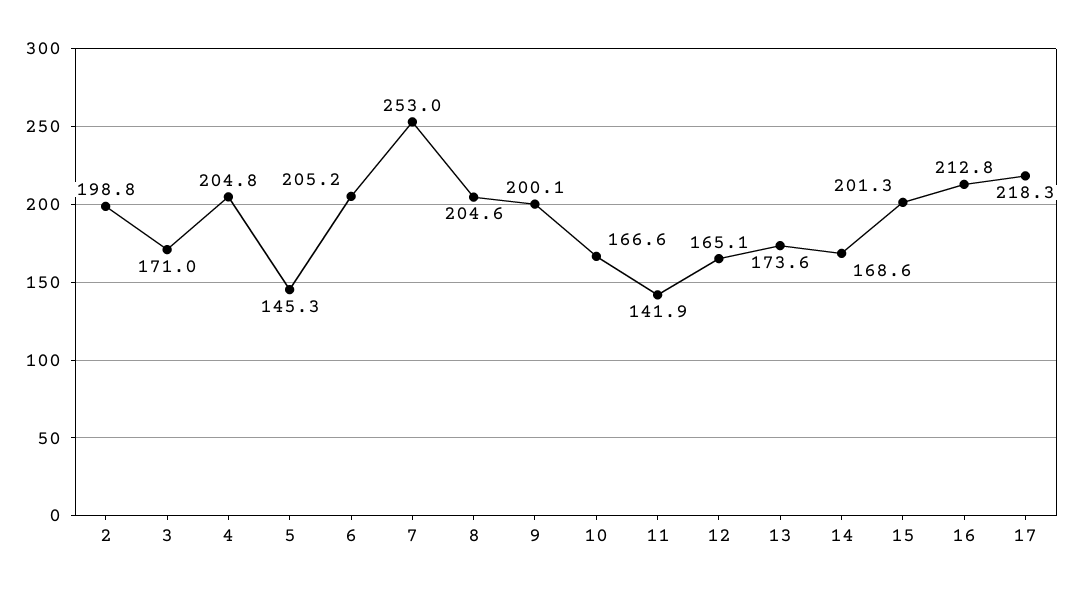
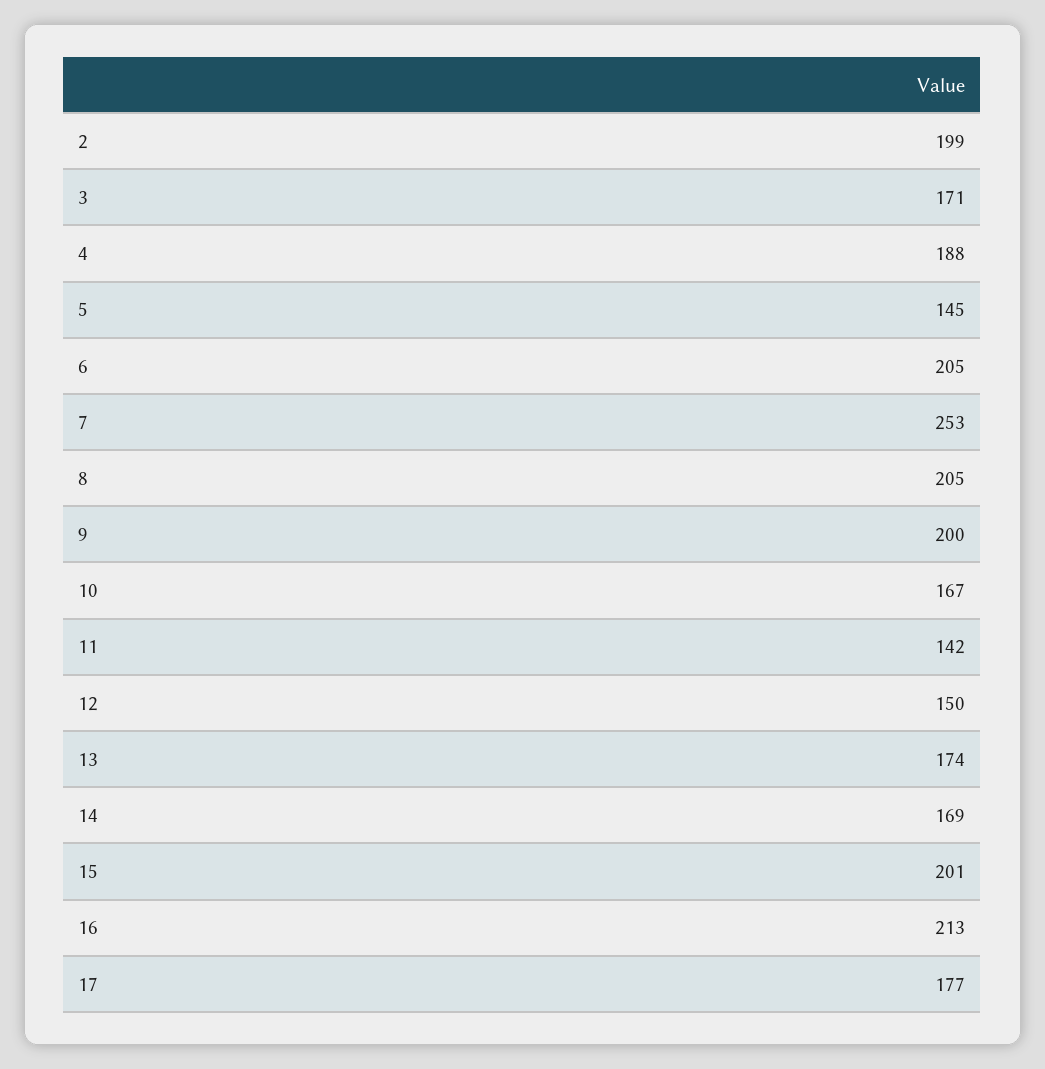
4: 204.8 -> 188
12: 165.1 -> 150
17: 218.3 -> 177

